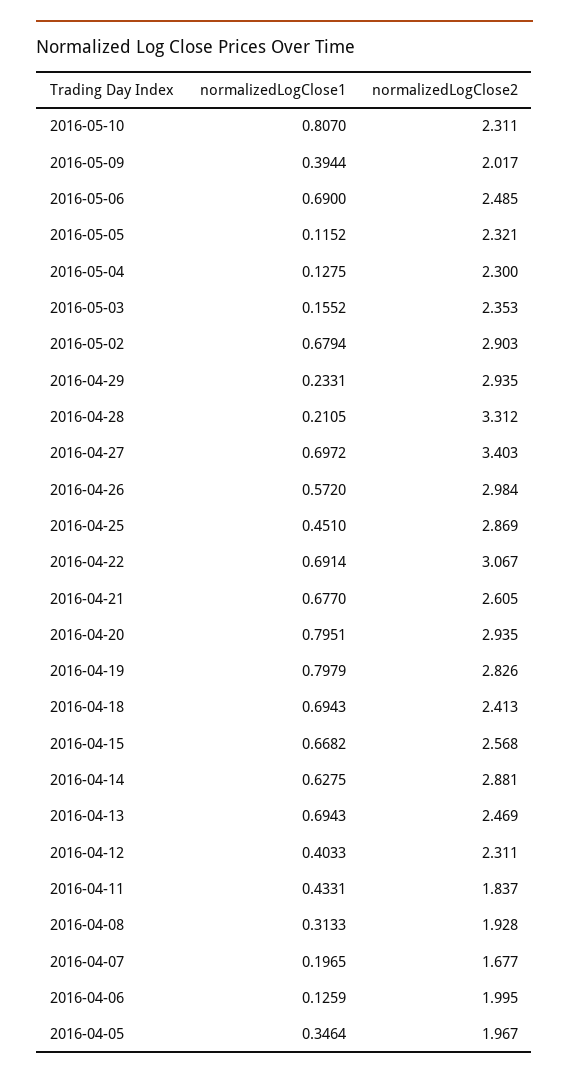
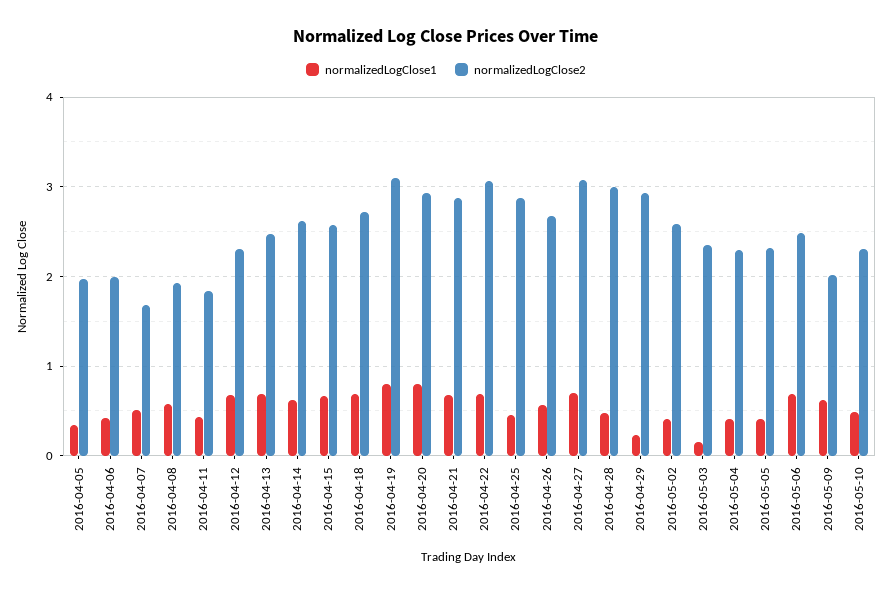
normalizedLogClose1, 2016-05-10: 0.807 -> 0.5
normalizedLogClose1, 2016-05-09: 0.3944 -> 0.6
normalizedLogClose1, 2016-05-05: 0.1152 -> 0.4
normalizedLogClose1, 2016-05-04: 0.1275 -> 0.4
normalizedLogClose1, 2016-05-02: 0.6794 -> 0.4
normalizedLogClose2, 2016-05-02: 2.903 -> 2.6
normalizedLogClose1, 2016-04-28: 0.2105 -> 0.5
normalizedLogClose2, 2016-04-28: 3.312 -> 3
normalizedLogClose2, 2016-04-27: 3.403 -> 3.1
normalizedLogClose2, 2016-04-26: 2.984 -> 2.7
normalizedLogClose2, 2016-04-21: 2.605 -> 2.9
normalizedLogClose2, 2016-04-19: 2.826 -> 3.1
normalizedLogClose2, 2016-04-18: 2.413 -> 2.7
normalizedLogClose2, 2016-04-14: 2.881 -> 2.6
normalizedLogClose1, 2016-04-12: 0.4033 -> 0.7
normalizedLogClose1, 2016-04-08: 0.3133 -> 0.6
normalizedLogClose1, 2016-04-07: 0.1965 -> 0.5
normalizedLogClose1, 2016-04-06: 0.1259 -> 0.4

